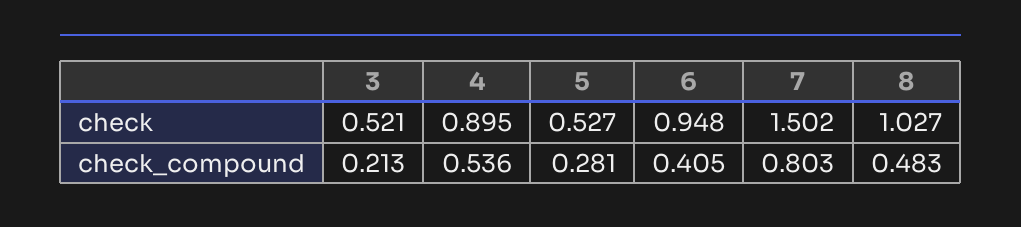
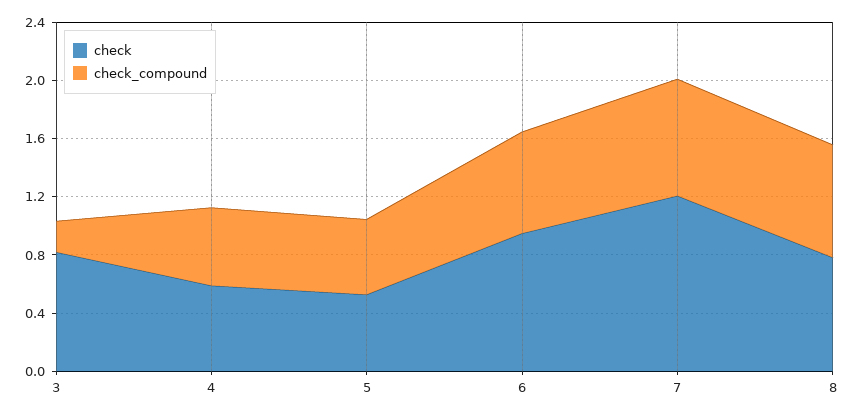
check, 3: 0.521 -> 0.8
check, 4: 0.895 -> 0.6
check, 7: 1.502 -> 1.2
check, 8: 1.027 -> 0.8
check_compound, 5: 0.281 -> 0.5
check_compound, 6: 0.405 -> 0.7
check_compound, 8: 0.483 -> 0.8

